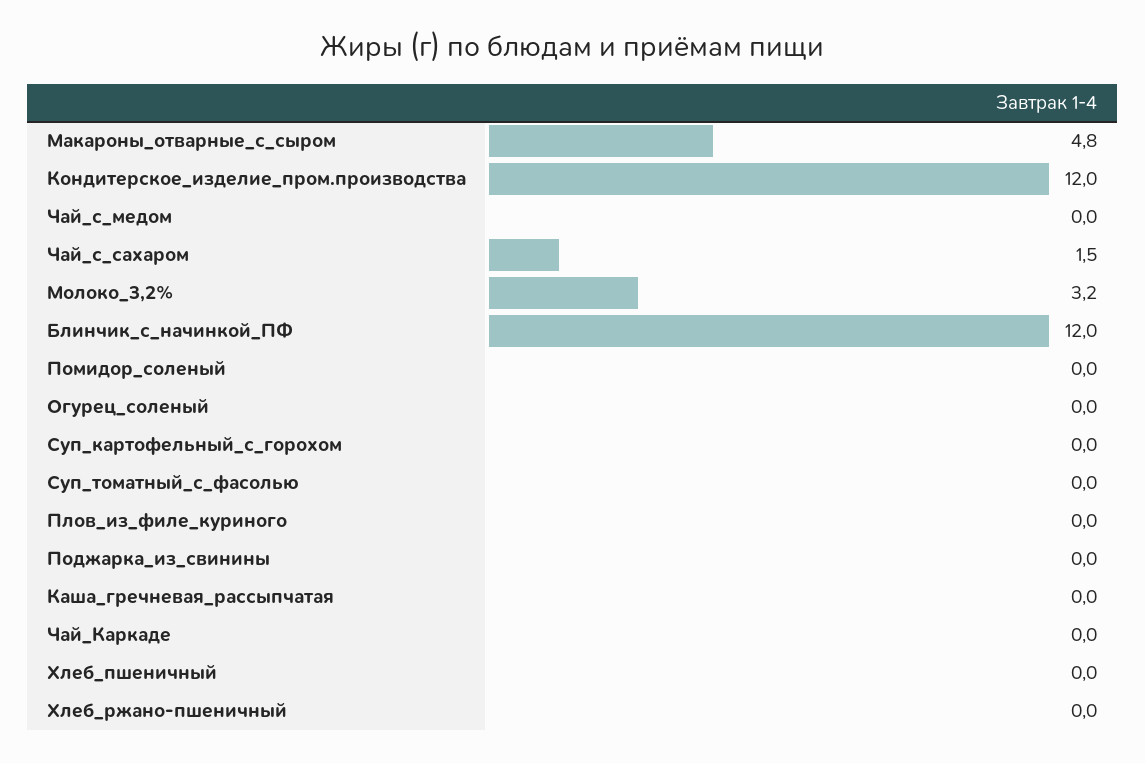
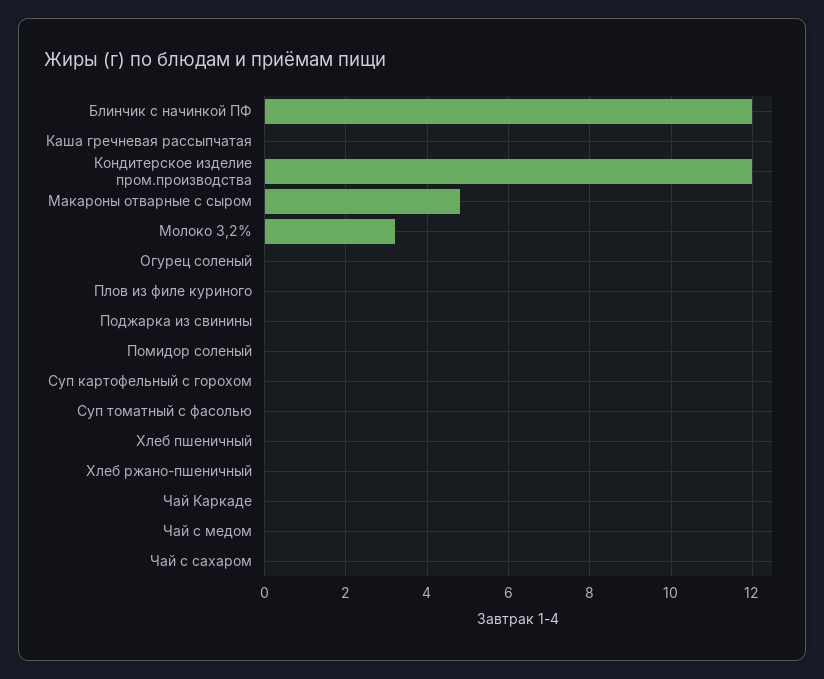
Чай_с_сахаром: 1.5 -> 0

